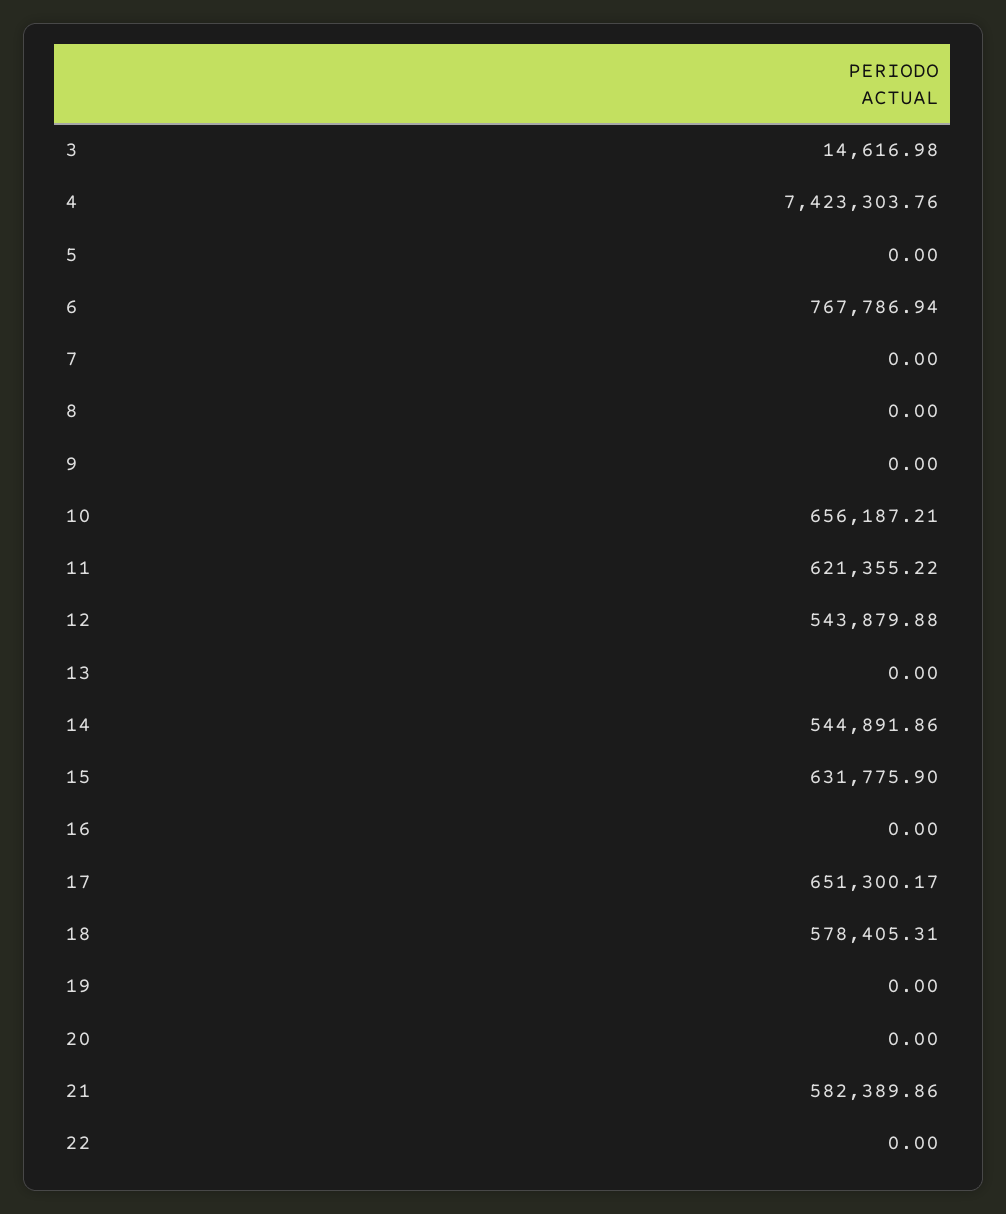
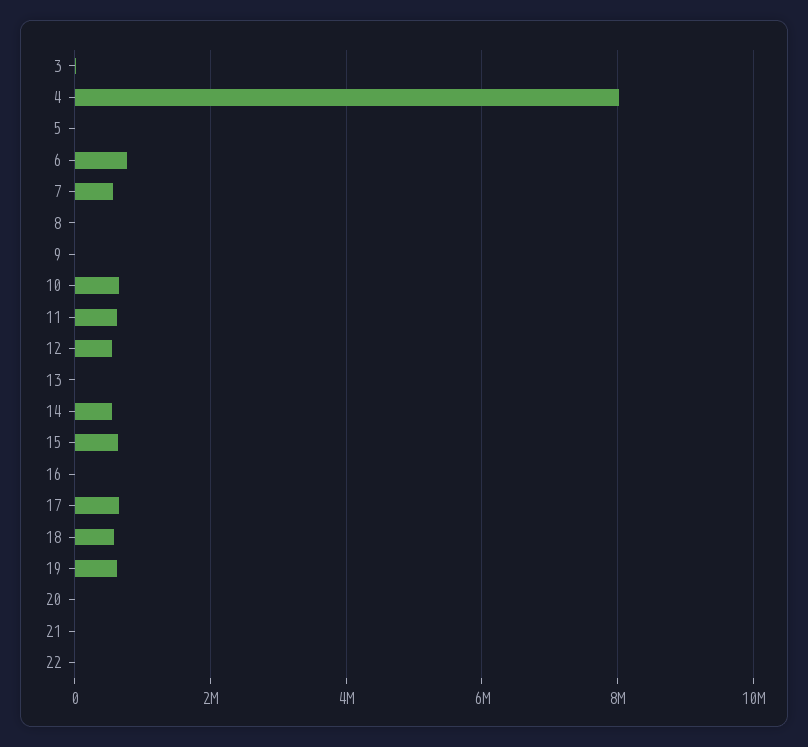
4: 7423303.76 -> 8000000
7: 0 -> 600000
19: 0 -> 600000
21: 582389.86 -> 0

